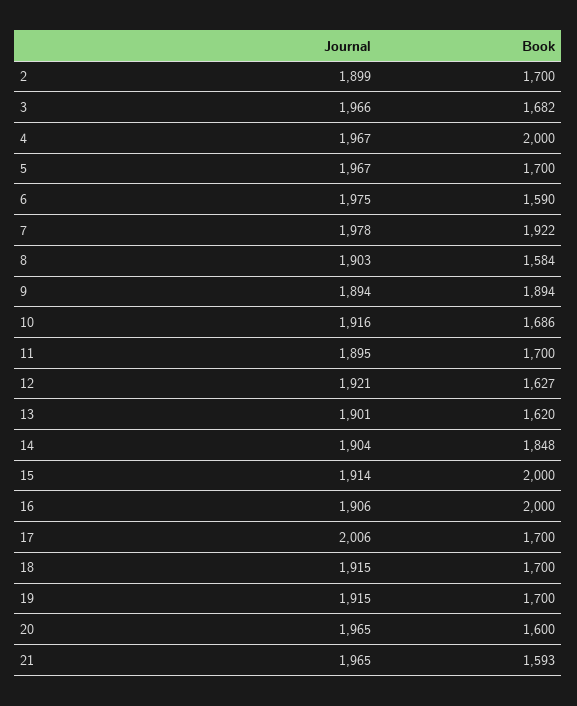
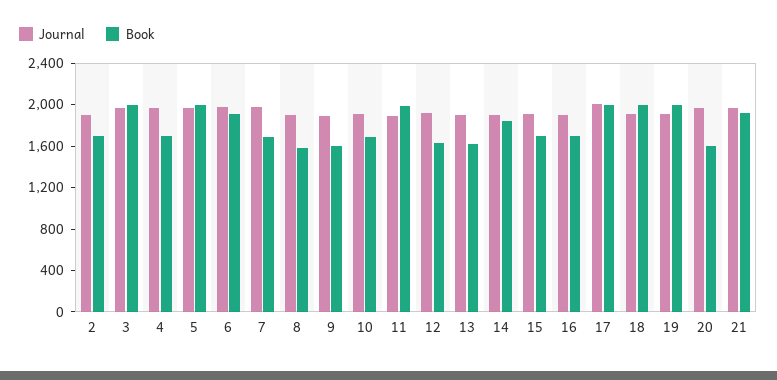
Book, 3: 1682 -> 2000
Book, 4: 2000 -> 1700
Book, 5: 1700 -> 2000
Book, 6: 1590 -> 1900
Book, 7: 1922 -> 1700
Book, 9: 1894 -> 1600
Book, 11: 1700 -> 2000
Book, 15: 2000 -> 1700
Book, 16: 2000 -> 1700
Book, 17: 1700 -> 2000
Book, 18: 1700 -> 2000
Book, 19: 1700 -> 2000
Book, 21: 1593 -> 1900

